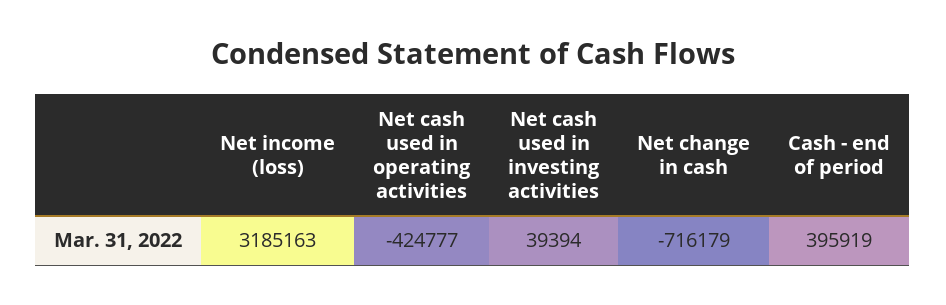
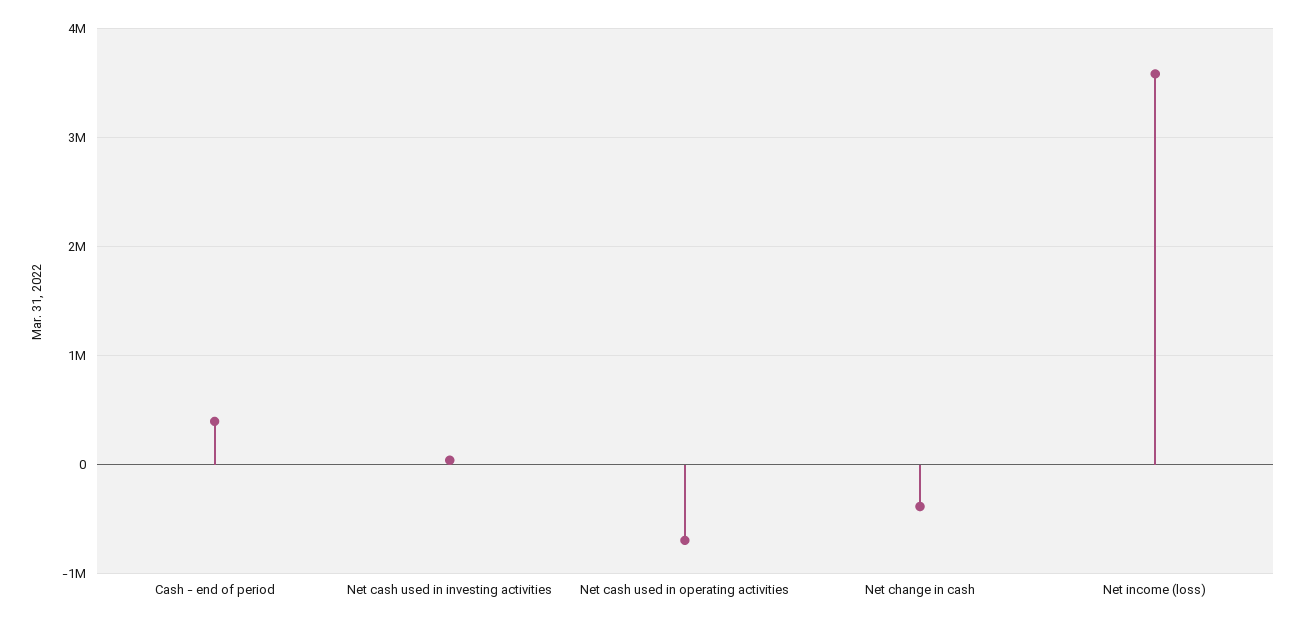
Net income (loss): 3185163 -> 3600000
Net cash used in operating activities: -424777 -> -700000
Net change in cash: -716179 -> -400000

